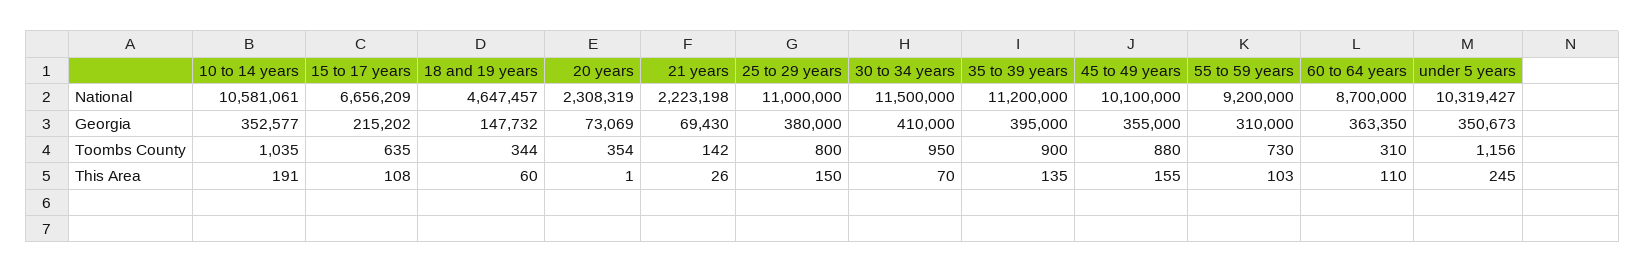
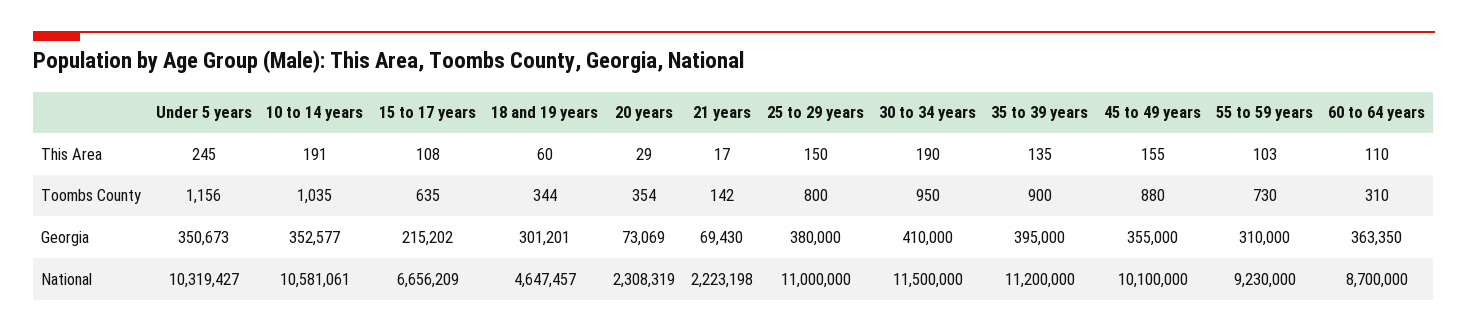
55 to 59 years, National: 9200000 -> 9230000
18 and 19 years, Georgia: 147732 -> 301201
20 years, This Area: 1 -> 29
21 years, This Area: 26 -> 17
30 to 34 years, This Area: 70 -> 190

